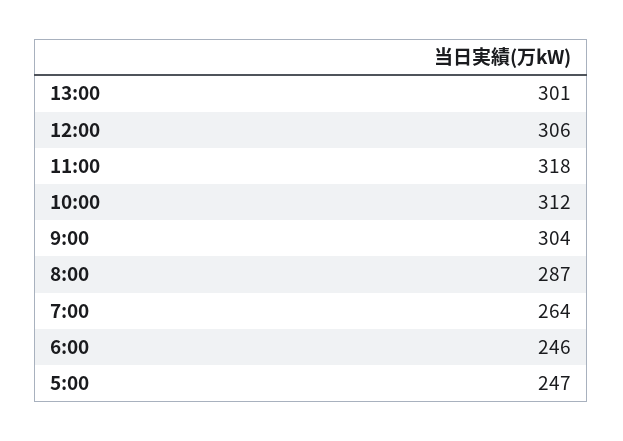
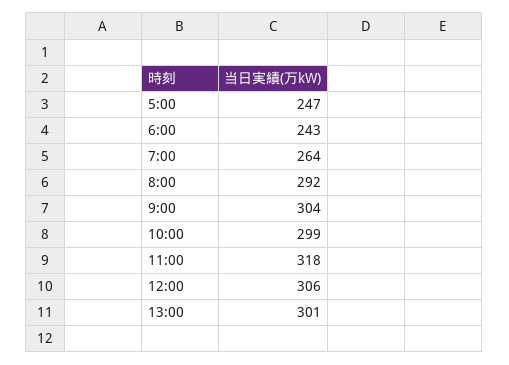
10:00: 312 -> 299
8:00: 287 -> 292
6:00: 246 -> 243

